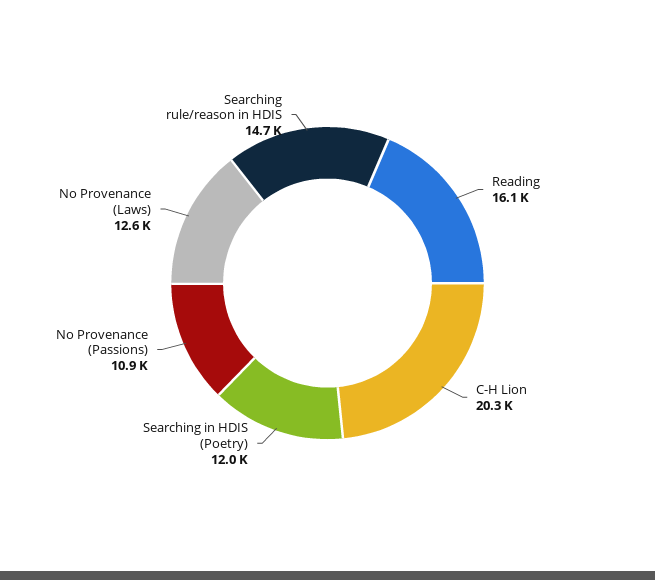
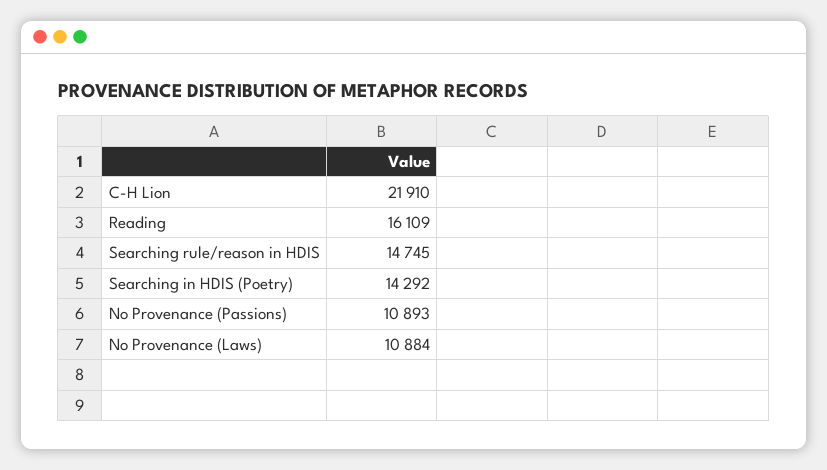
C-H Lion: 20300 -> 21910
Searching in HDIS (Poetry): 12000 -> 14292
No Provenance (Laws): 12600 -> 10884

